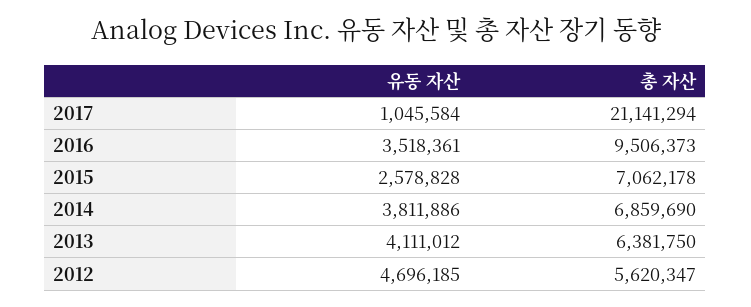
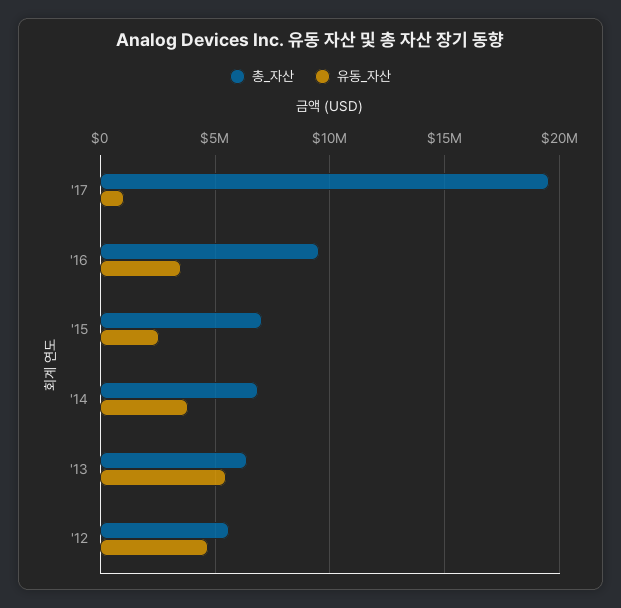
총 자산, 2017: 21141294 -> 19500000
유동 자산, 2013: 4111012 -> 5500000

